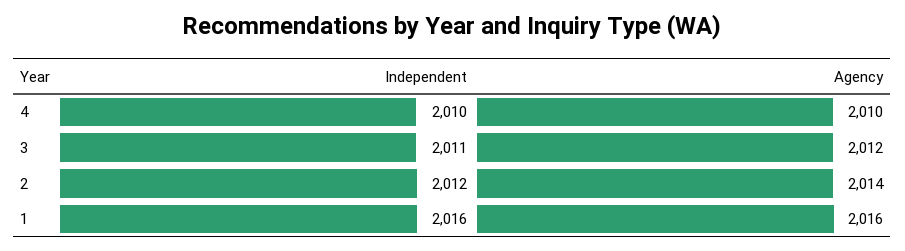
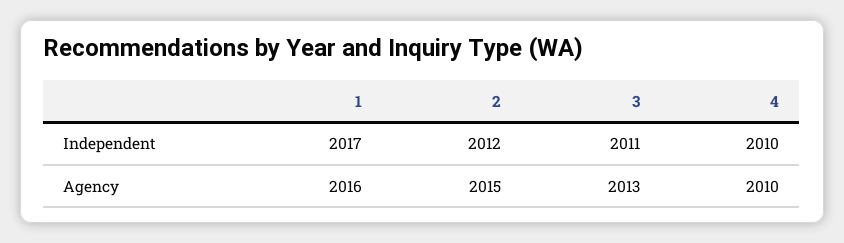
Agency, 3: 2012 -> 2013
Agency, 2: 2014 -> 2015
Independent, 1: 2016 -> 2017

